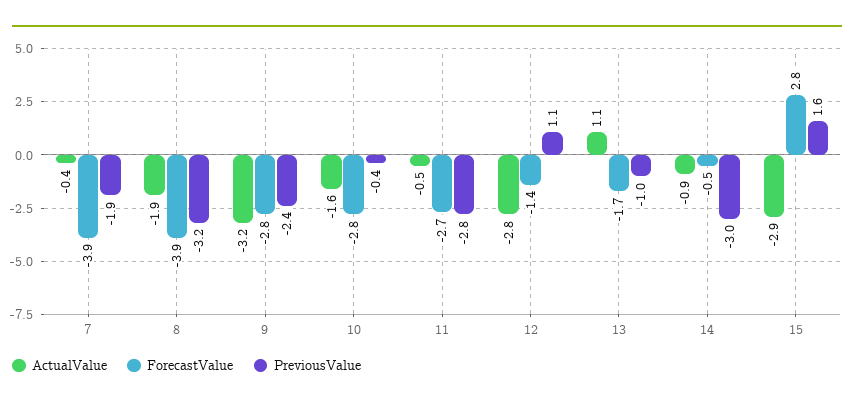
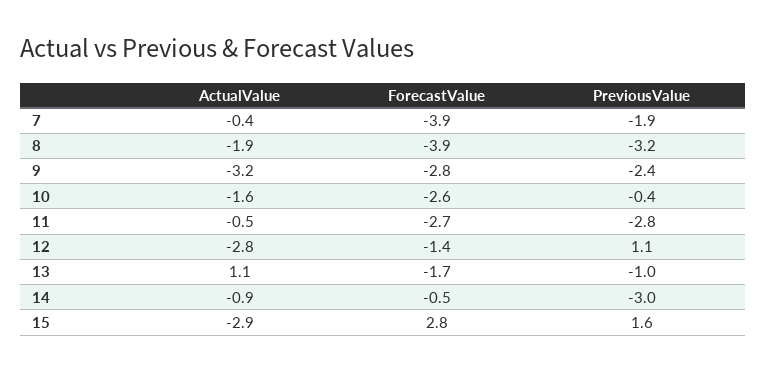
ForecastValue, 10: -2.8 -> -2.6

